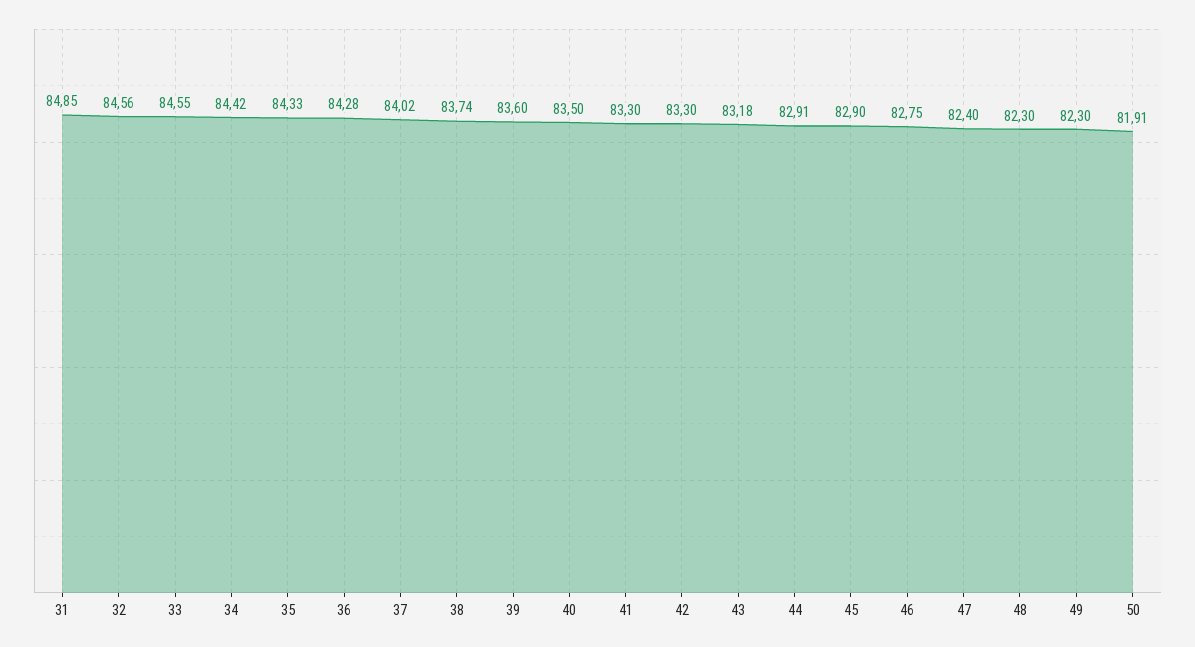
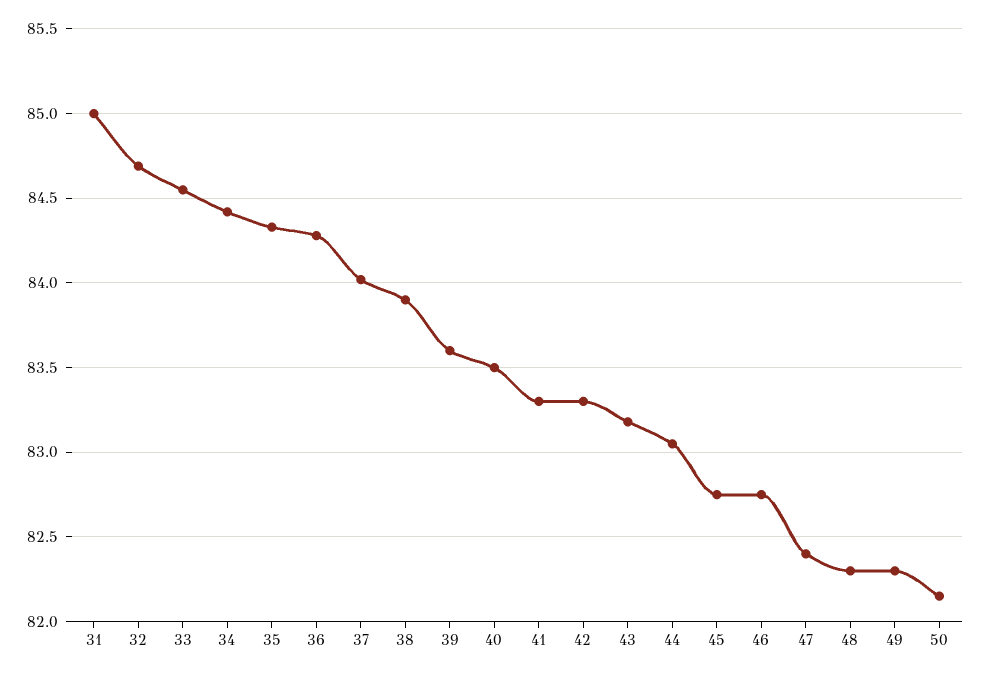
31: 84.85 -> 85
32: 84.56 -> 84.7
38: 83.74 -> 83.9
44: 82.91 -> 83.05
45: 82.9 -> 82.75
50: 81.91 -> 82.15

